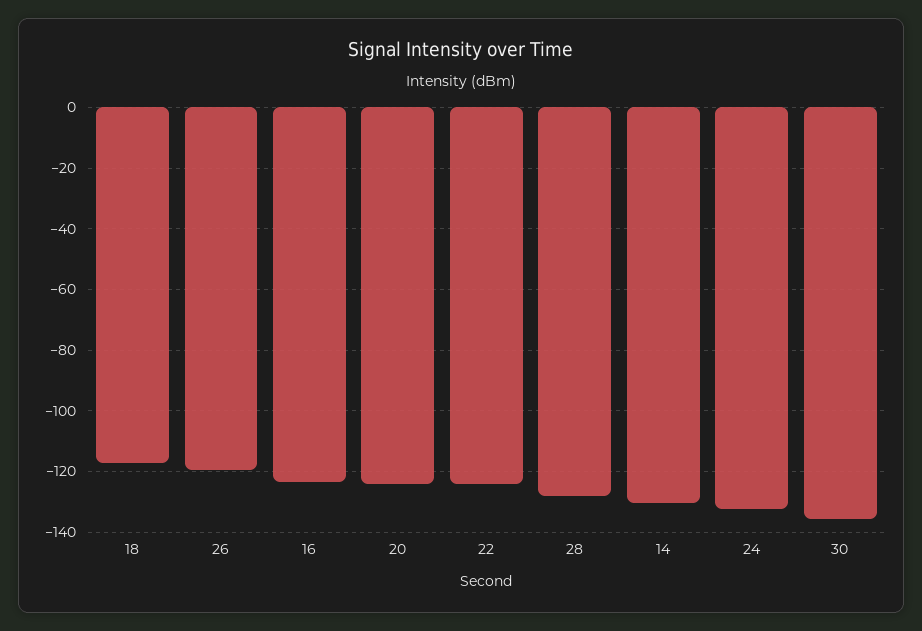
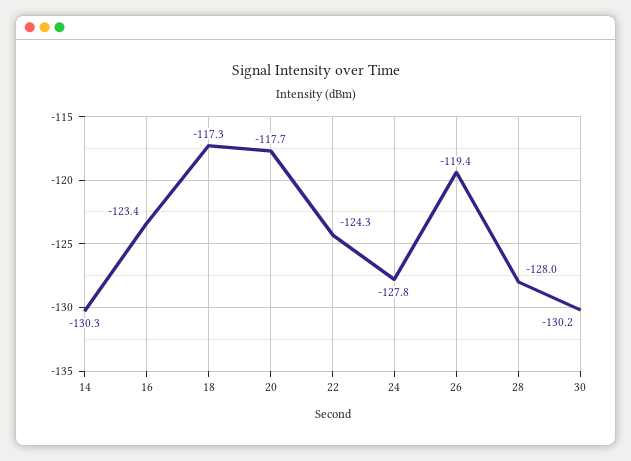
20: -124 -> -117.7
24: -132 -> -127.8
30: -136 -> -130.2

